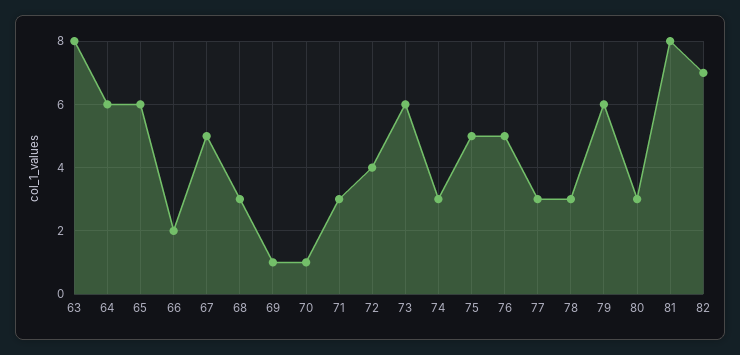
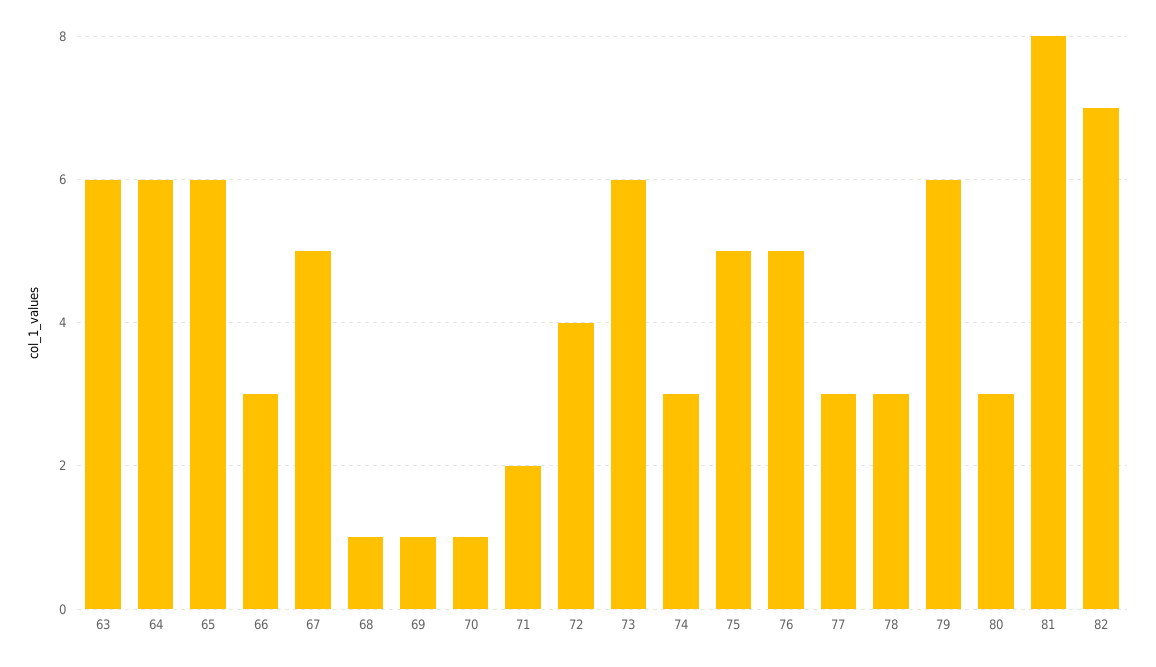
63: 8 -> 6
66: 2 -> 3
68: 3 -> 1
71: 3 -> 2

